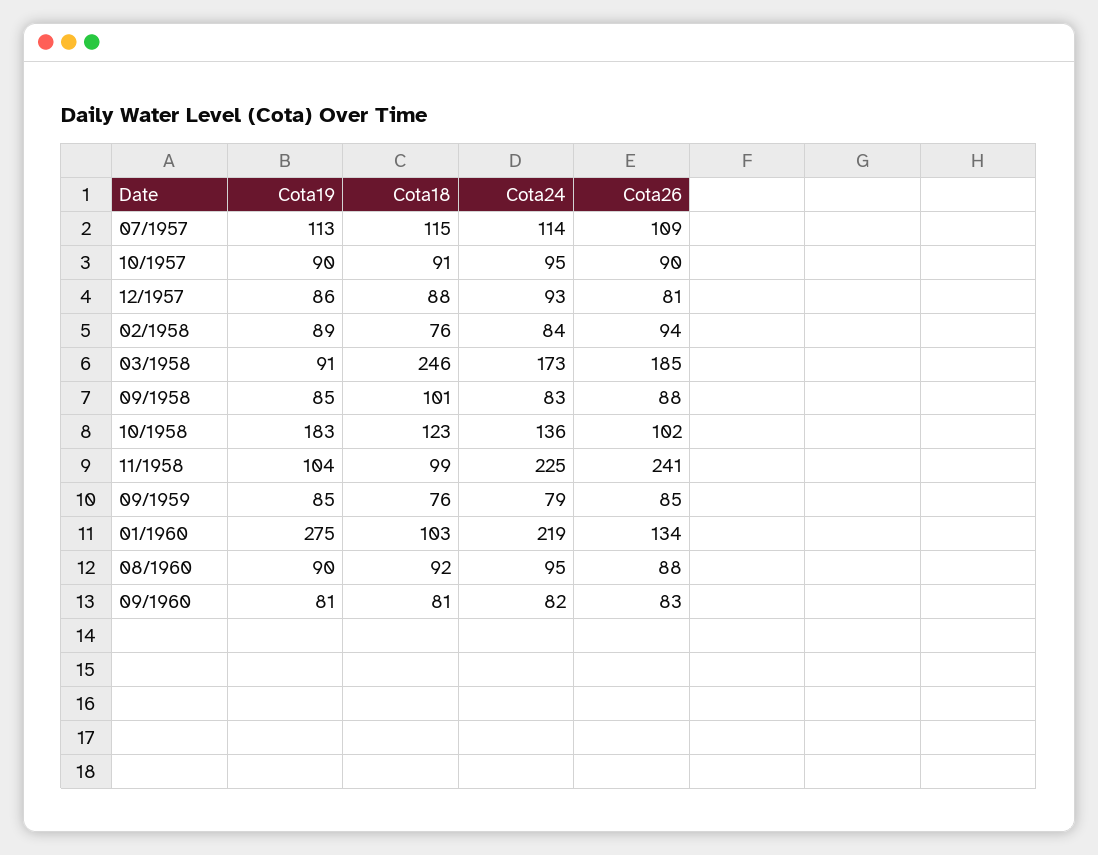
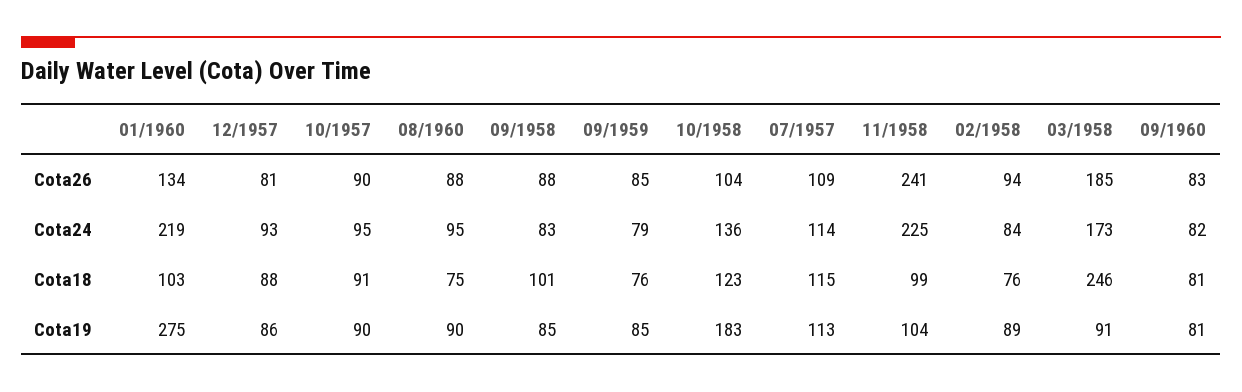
Cota26, 10/1958: 102 -> 104
Cota18, 08/1960: 92 -> 75

